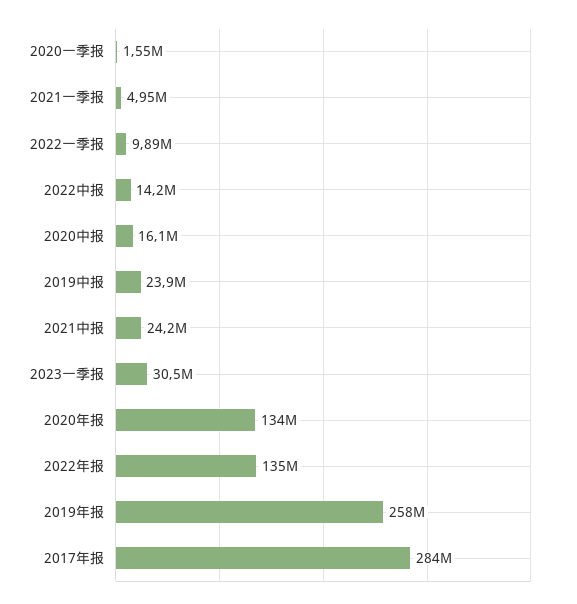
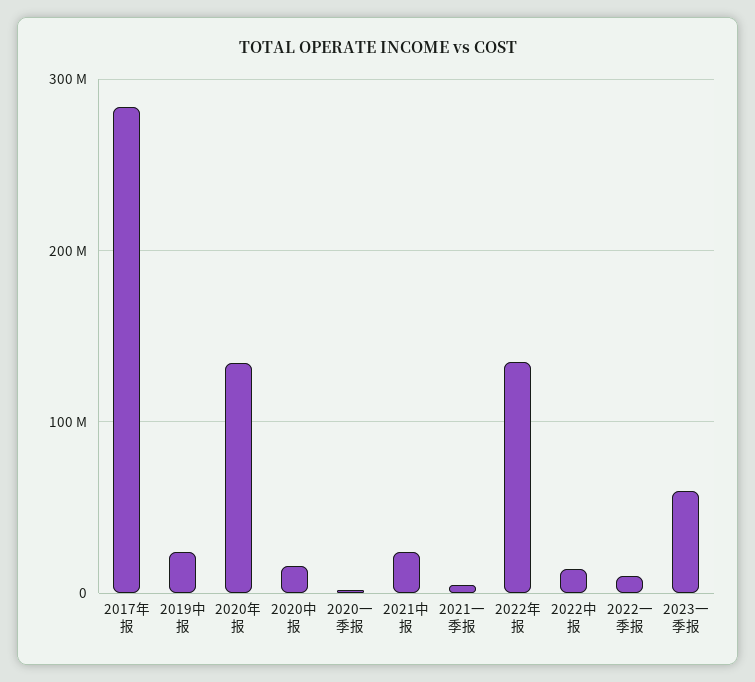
2023一季报: 30500000 -> 60000000
2019年报: 258000000 -> none

